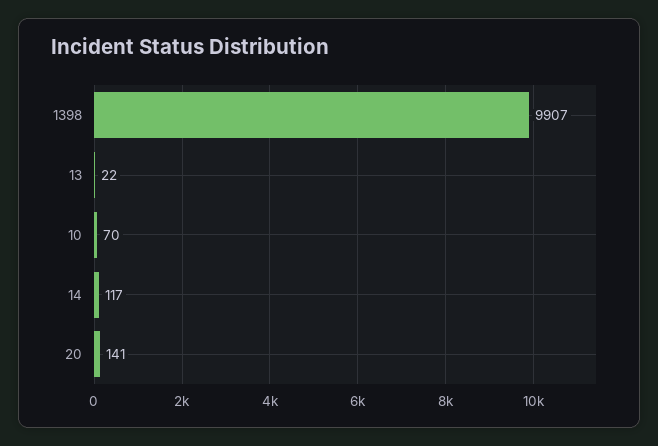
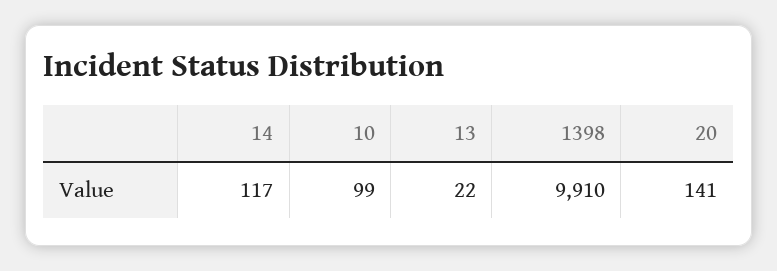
1398: 9907 -> 9910
10: 70 -> 99

